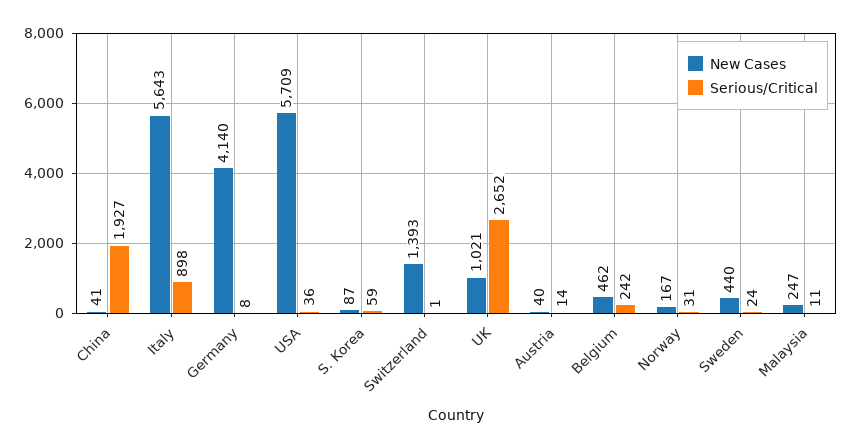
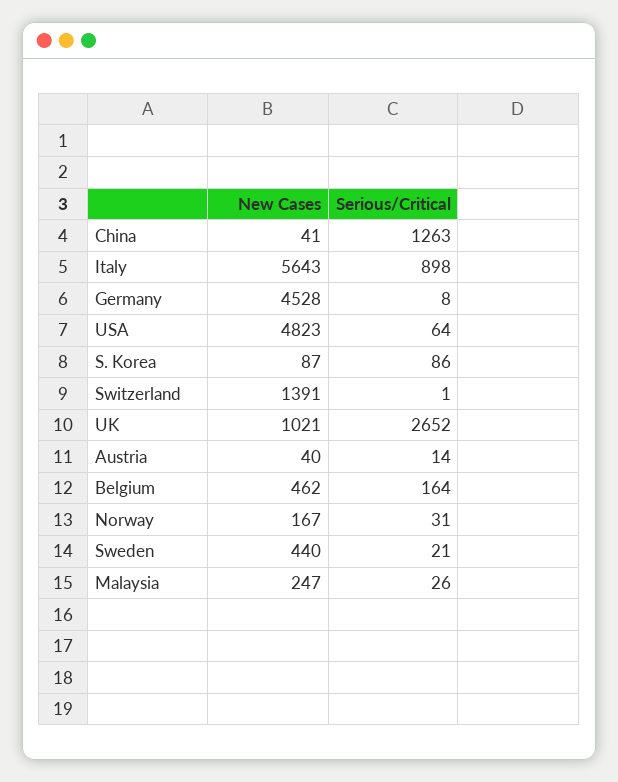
Serious/Critical, China: 1927 -> 1263
New Cases, Germany: 4140 -> 4528
New Cases, USA: 5709 -> 4823
Serious/Critical, USA: 36 -> 64
Serious/Critical, S. Korea: 59 -> 86
New Cases, Switzerland: 1393 -> 1391
Serious/Critical, Belgium: 242 -> 164
Serious/Critical, Sweden: 24 -> 21
Serious/Critical, Malaysia: 11 -> 26

